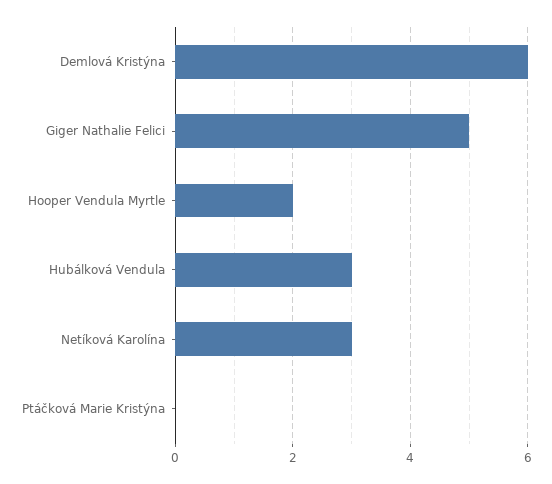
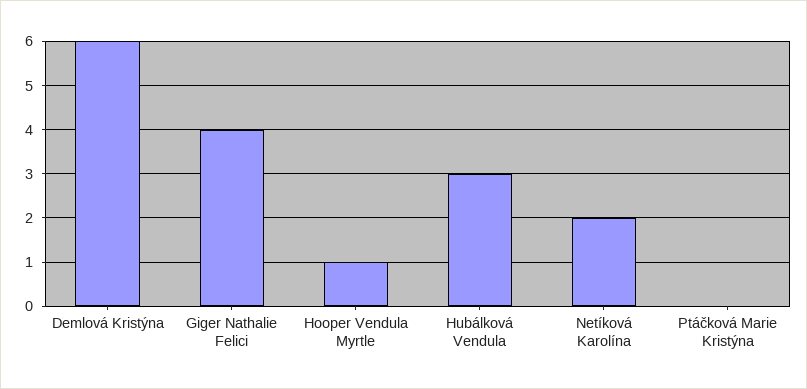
Giger Nathalie Felici: 5 -> 4
Hooper Vendula Myrtle: 2 -> 1
Netíková Karolína: 3 -> 2

